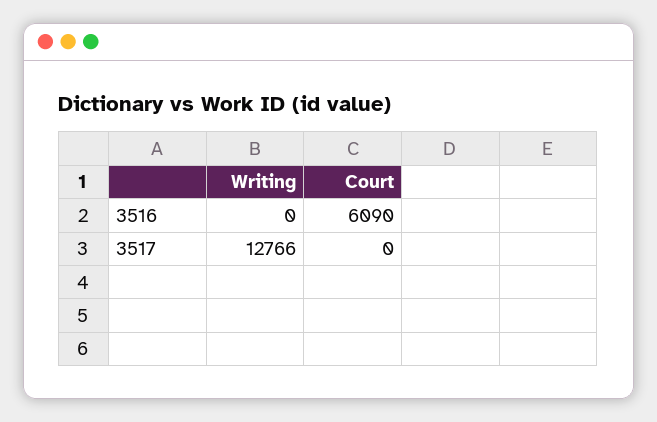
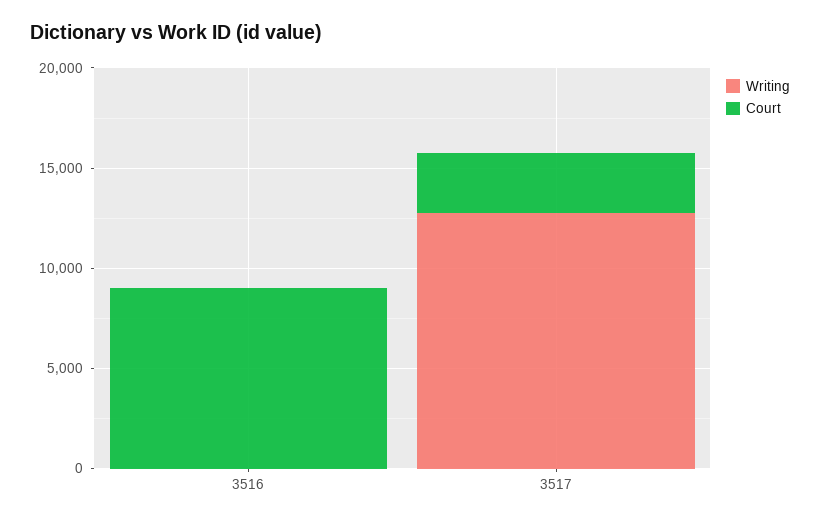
Court, 3516: 6090 -> 9000
Court, 3517: 0 -> 3000

